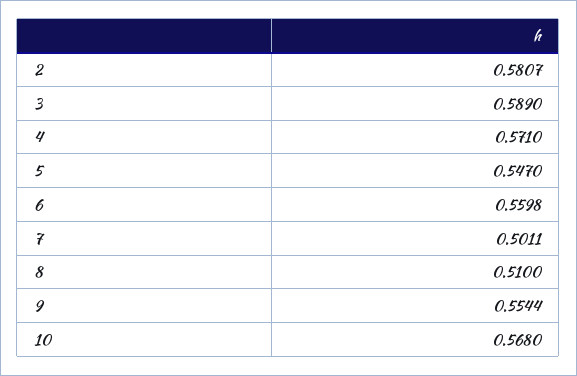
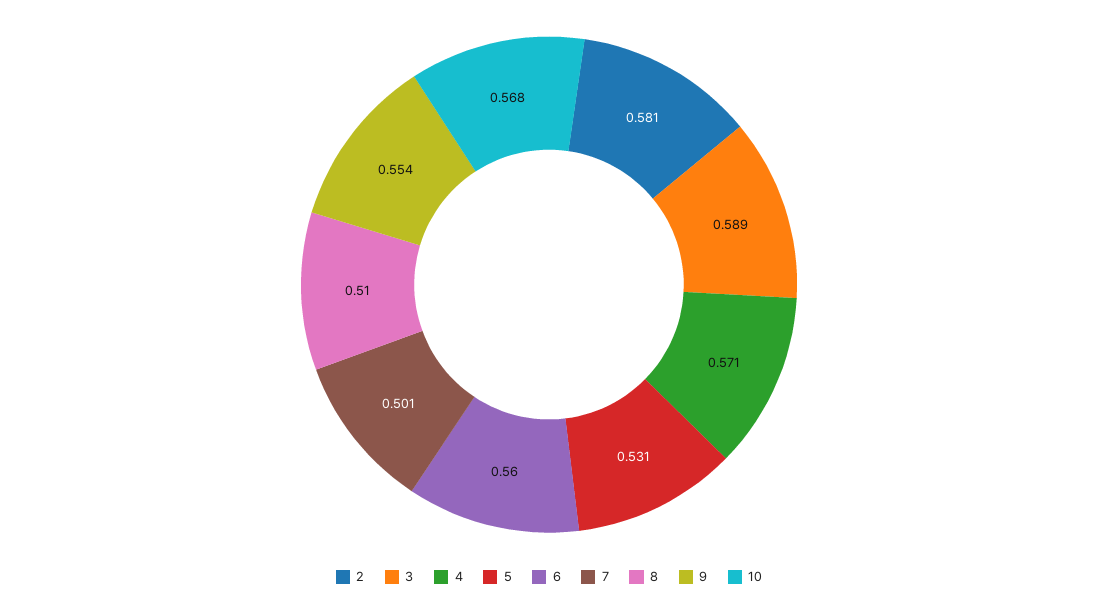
5: 0.547 -> 0.531

